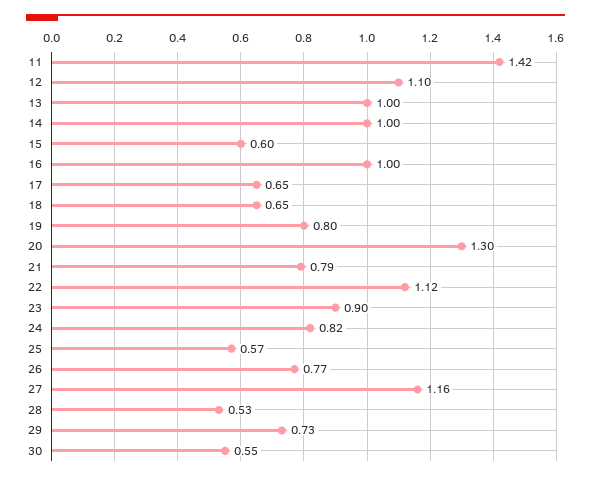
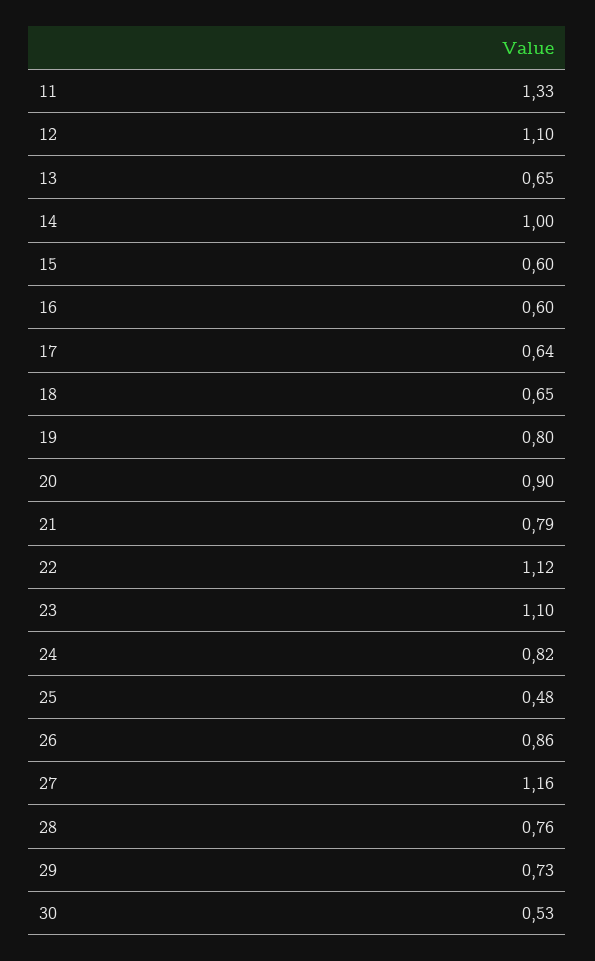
11: 1.42 -> 1.33
13: 1 -> 0.65
16: 1 -> 0.6
17: 0.65 -> 0.64
20: 1.3 -> 0.9
23: 0.9 -> 1.1
25: 0.57 -> 0.48
26: 0.77 -> 0.86
28: 0.53 -> 0.76
30: 0.55 -> 0.53

